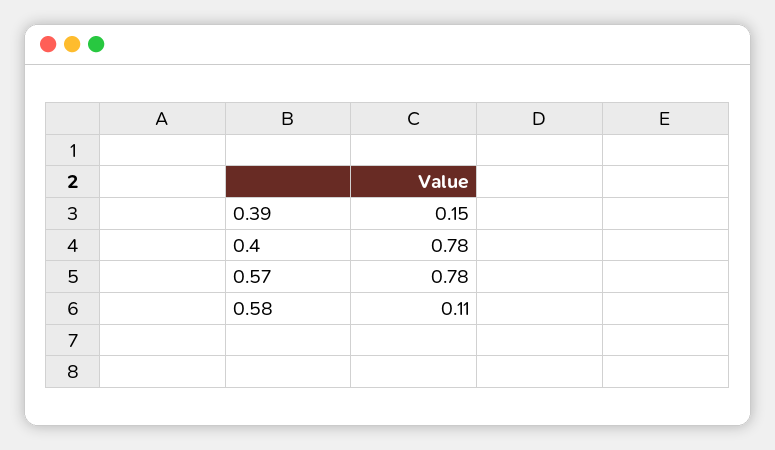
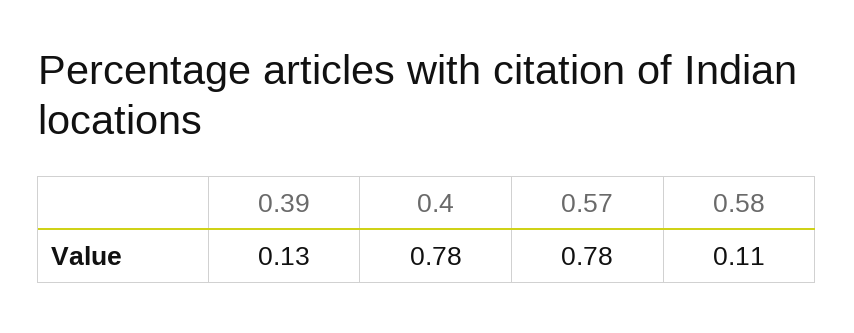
0.39: 0.15 -> 0.13

